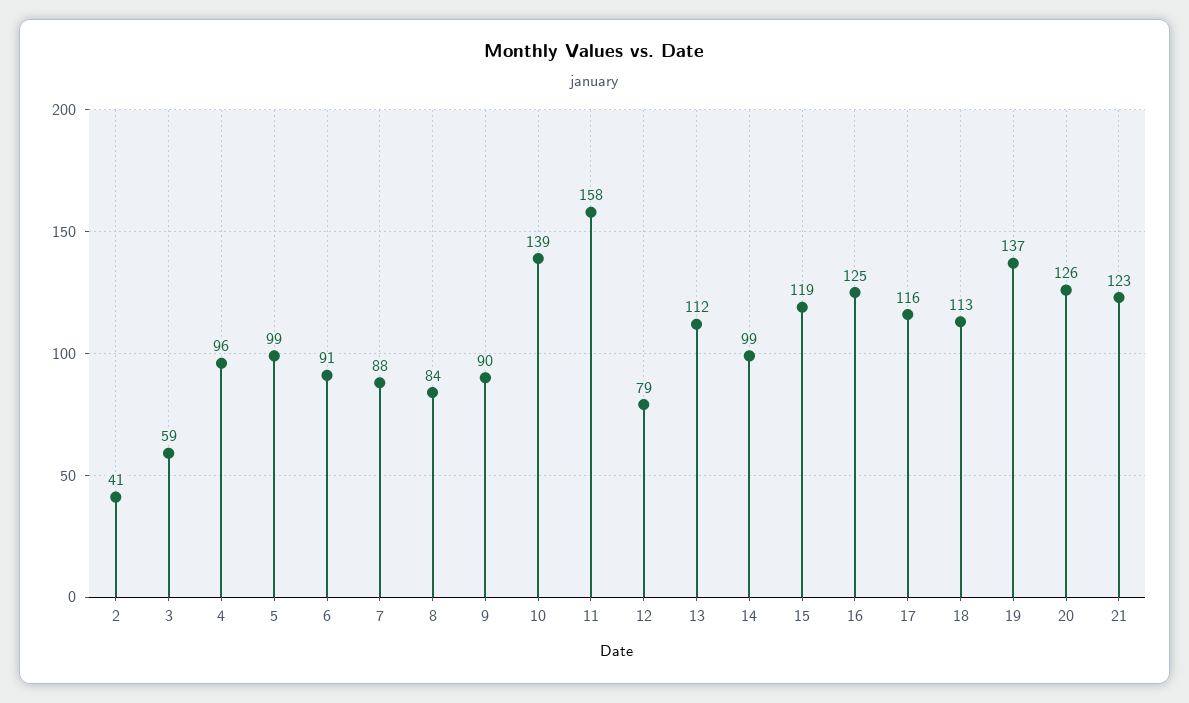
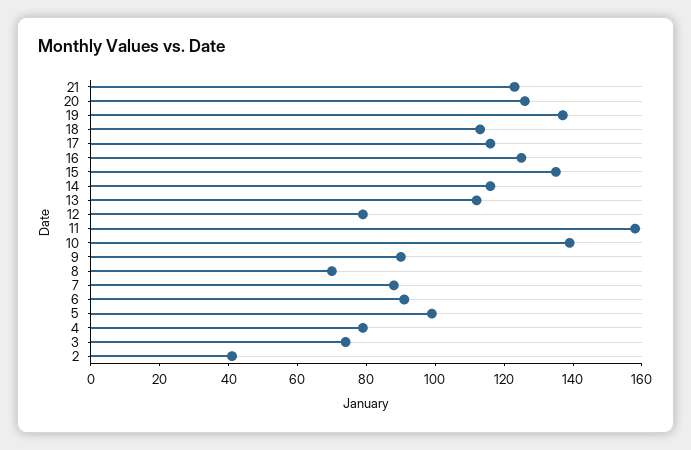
3: 59 -> 75
4: 96 -> 80
8: 84 -> 70
14: 99 -> 115
15: 119 -> 135

